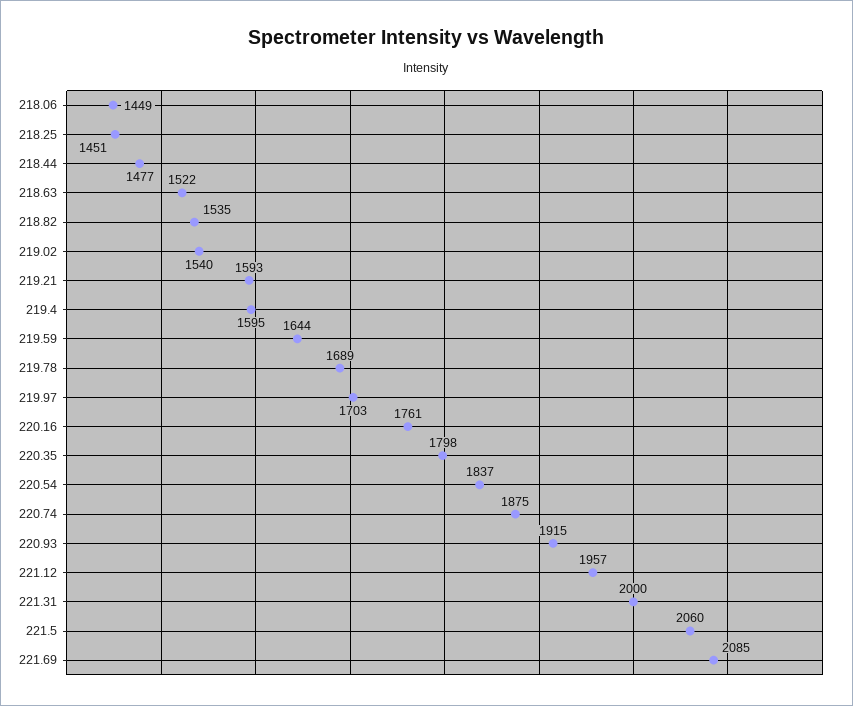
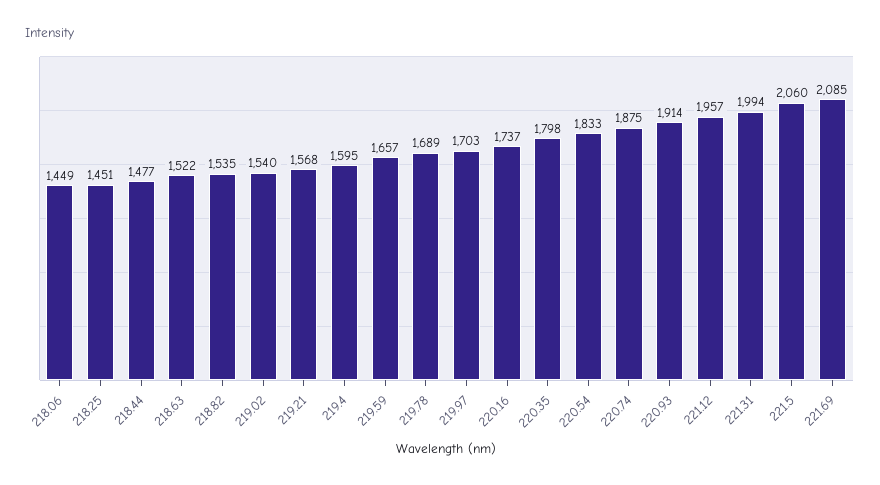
219.21: 1593 -> 1568
219.59: 1644 -> 1657
220.16: 1761 -> 1737
220.54: 1837 -> 1833
220.93: 1915 -> 1914
221.31: 2000 -> 1994

